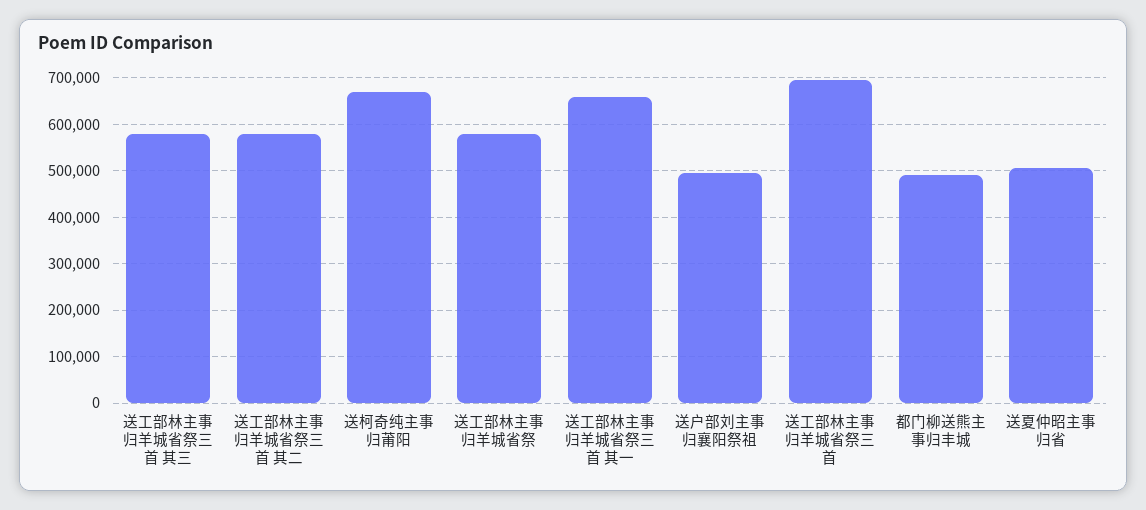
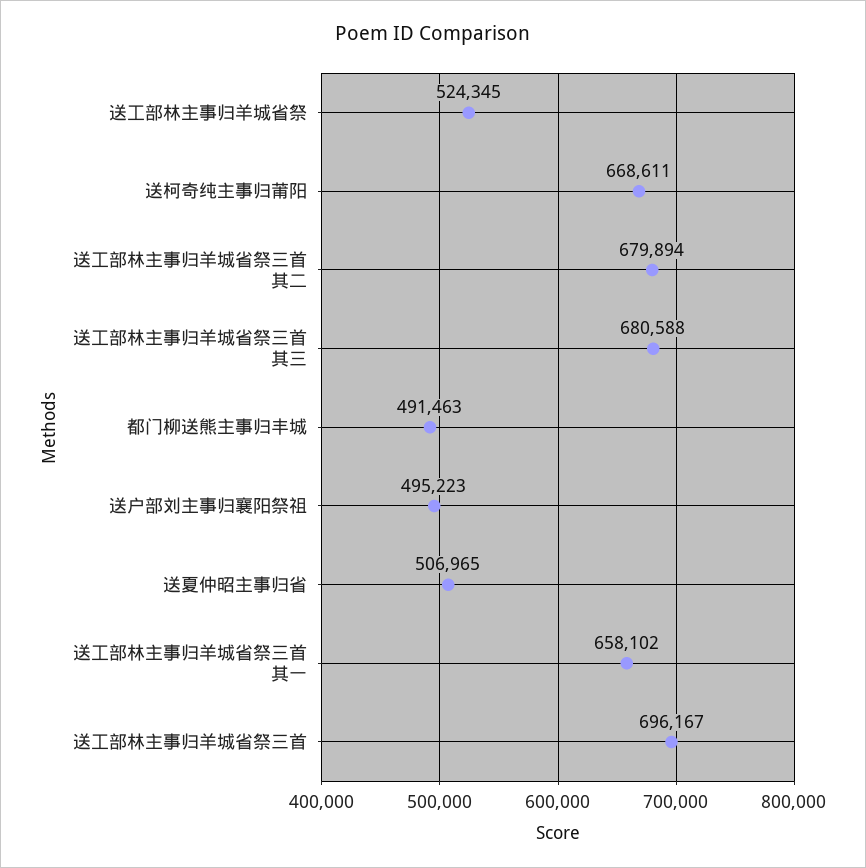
送工部林主事归羊城省祭三首 其三: 580000 -> 680588
送工部林主事归羊城省祭三首 其二: 580000 -> 679894
送工部林主事归羊城省祭: 580000 -> 524345

